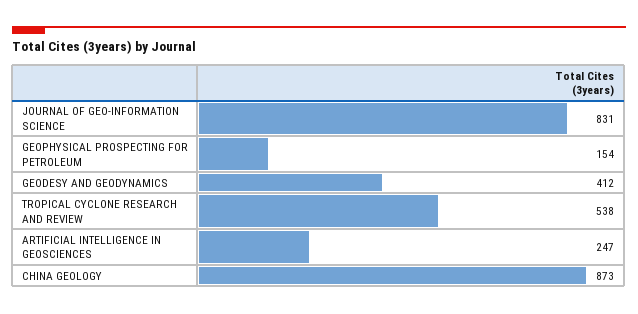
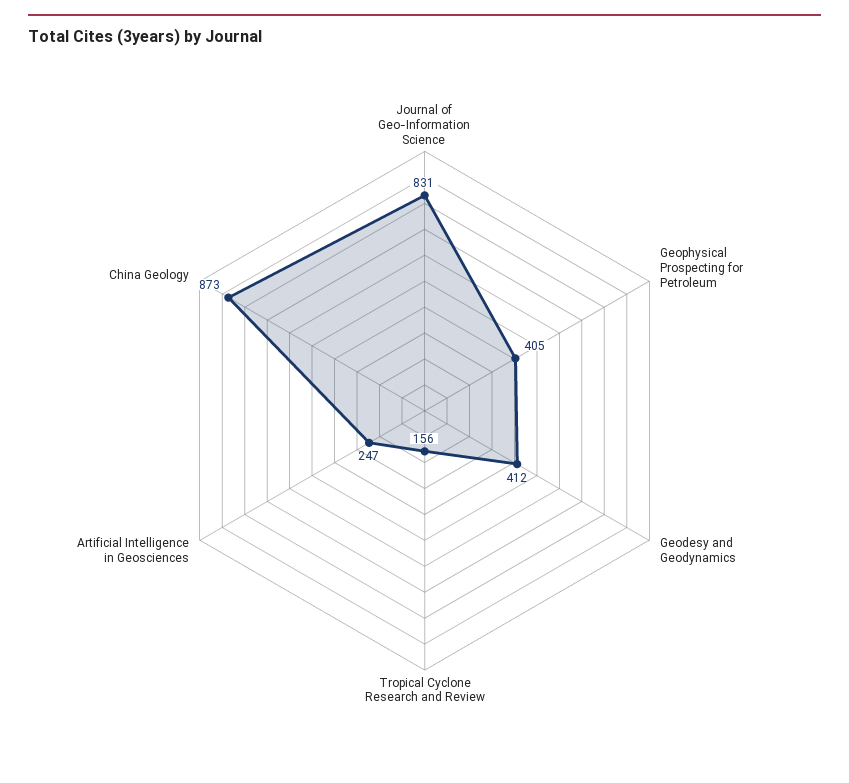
GEOPHYSICAL PROSPECTING FOR PETROLEUM: 154 -> 405
TROPICAL CYCLONE RESEARCH AND REVIEW: 538 -> 156

